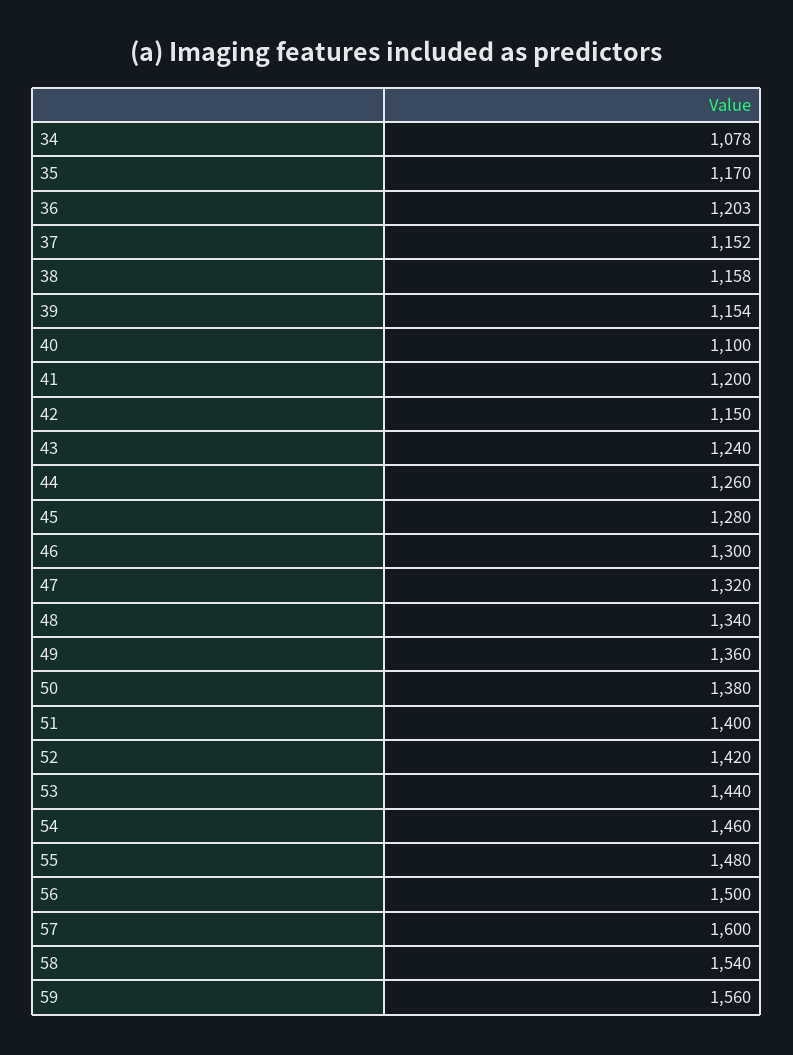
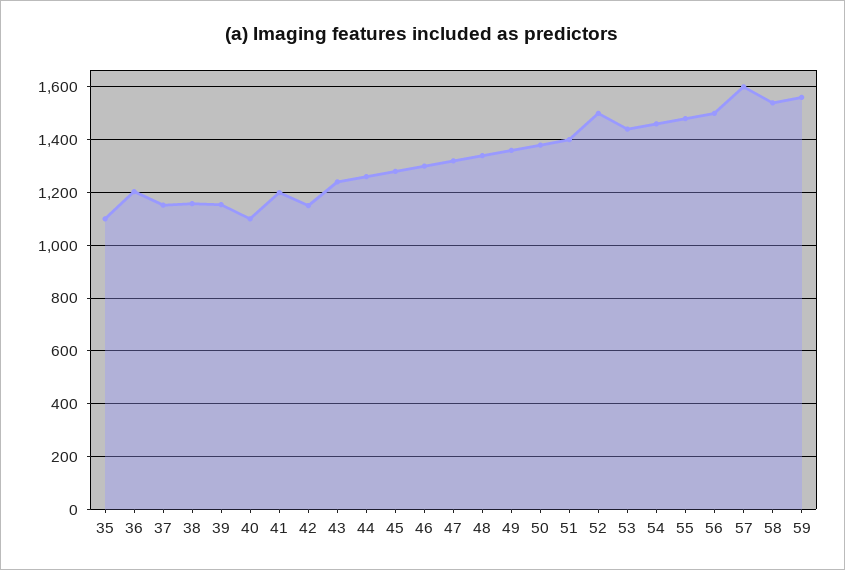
34: 1078 -> none
35: 1170 -> 1100
52: 1420 -> 1500

